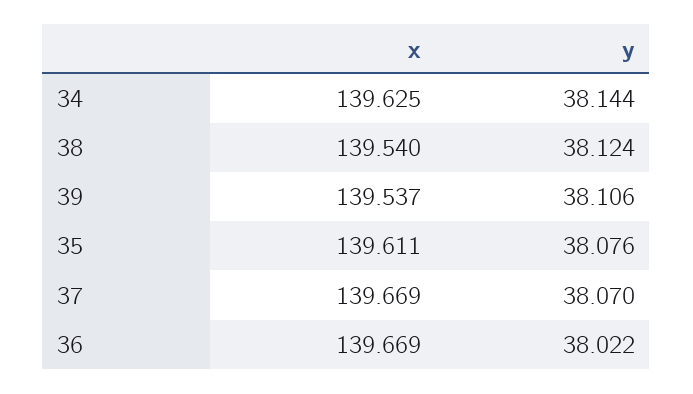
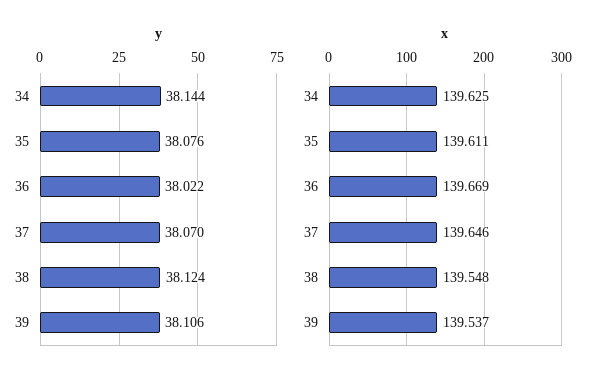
x, 38: 139.54 -> 139.548
x, 37: 139.669 -> 139.646

